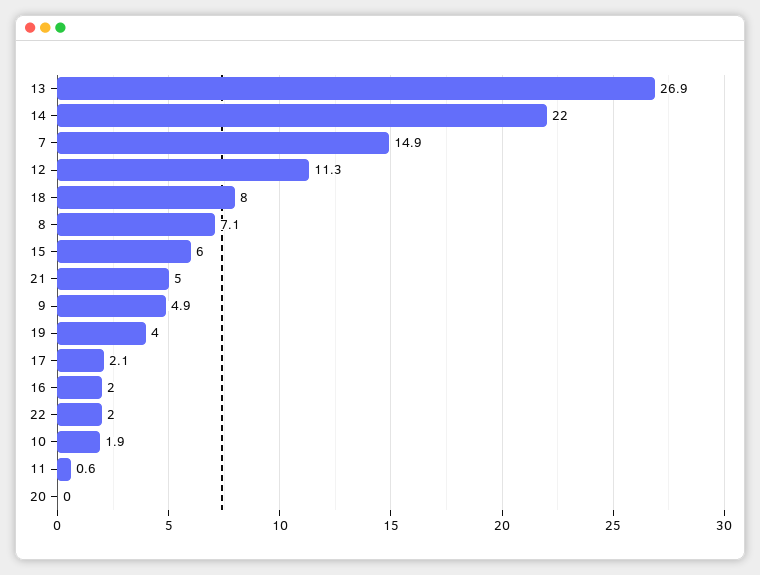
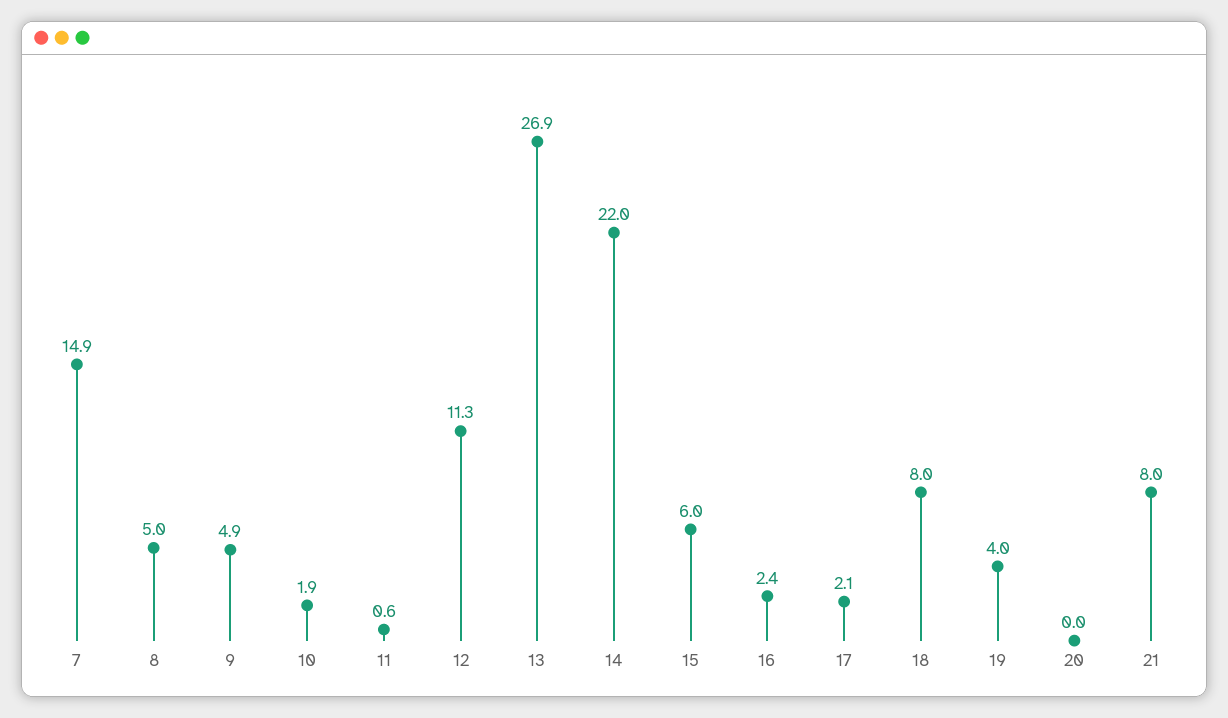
8: 7.1 -> 5
21: 5 -> 8
16: 2 -> 2.4
22: 2 -> none

